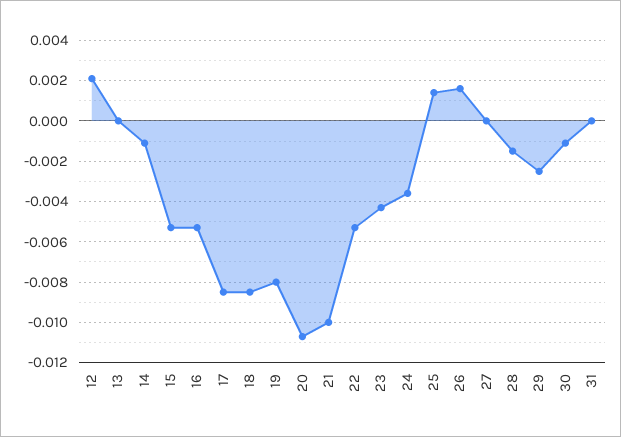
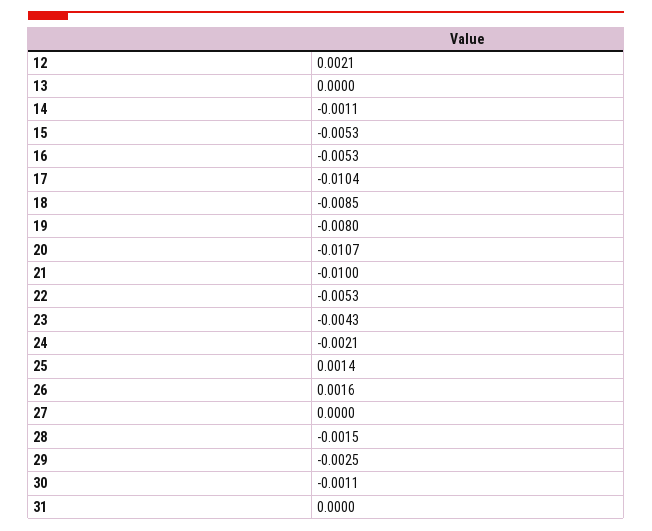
17: -0.0085 -> -0.0104
24: -0.0035 -> -0.0021

